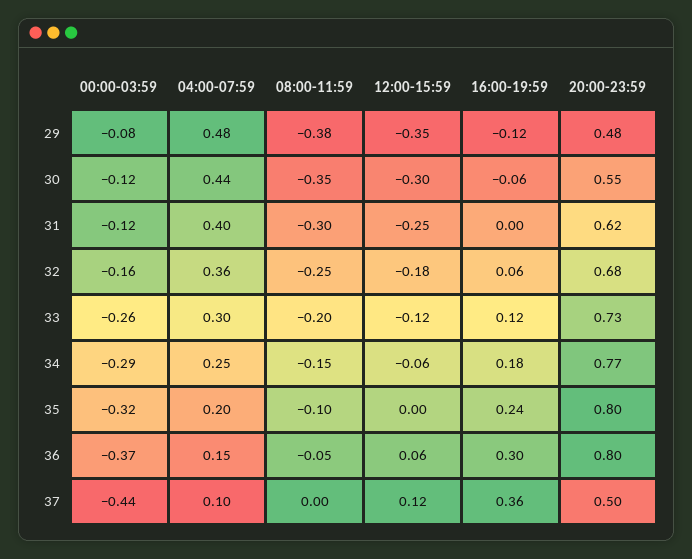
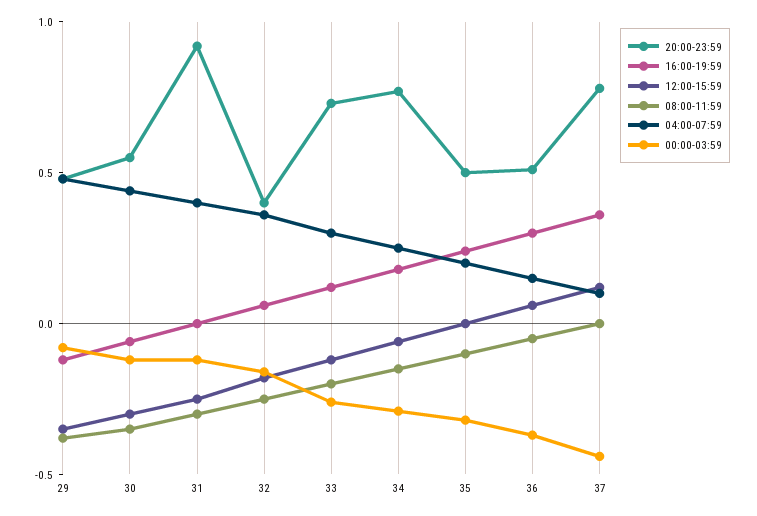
20:00-23:59, 31: 0.62 -> 0.9
20:00-23:59, 32: 0.68 -> 0.4
20:00-23:59, 35: 0.8 -> 0.5
20:00-23:59, 36: 0.8 -> 0.5
20:00-23:59, 37: 0.5 -> 0.8

